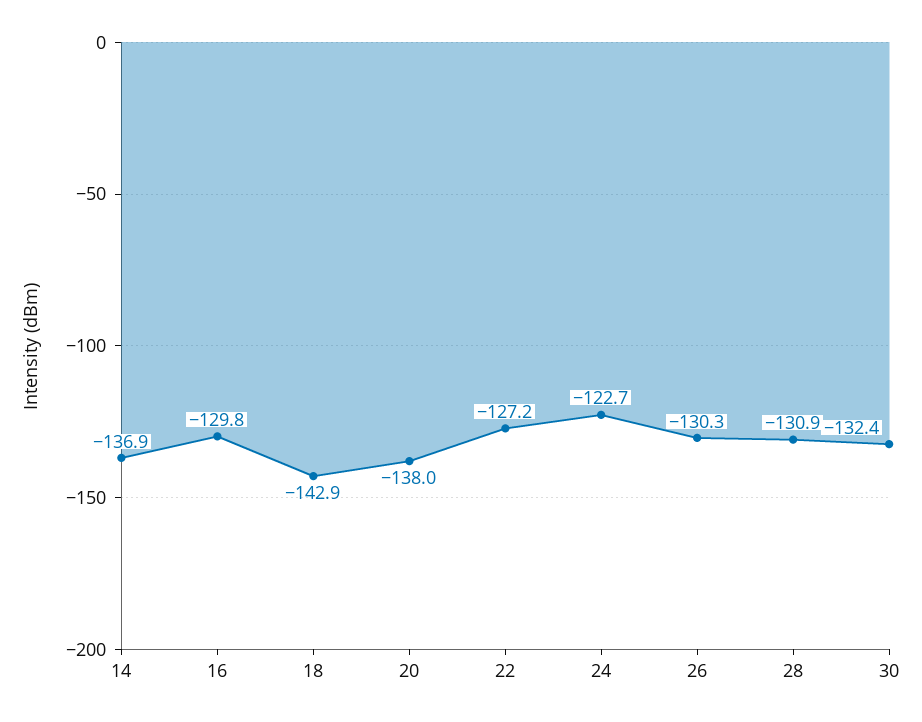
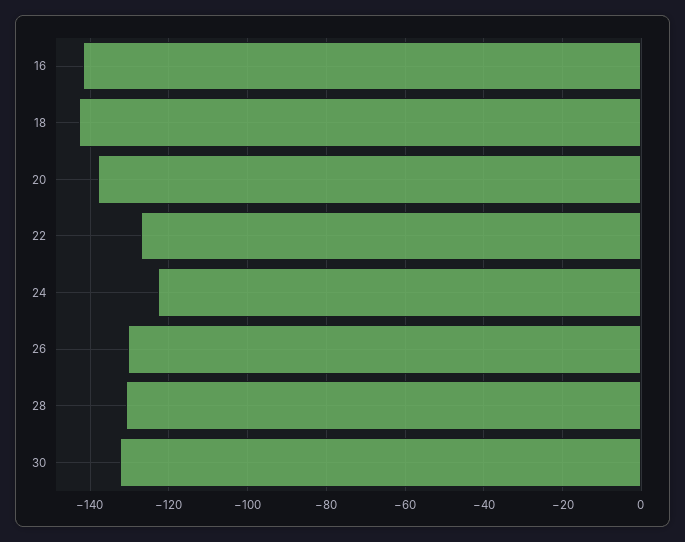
14: -136.9 -> none
16: -129.8 -> -142

